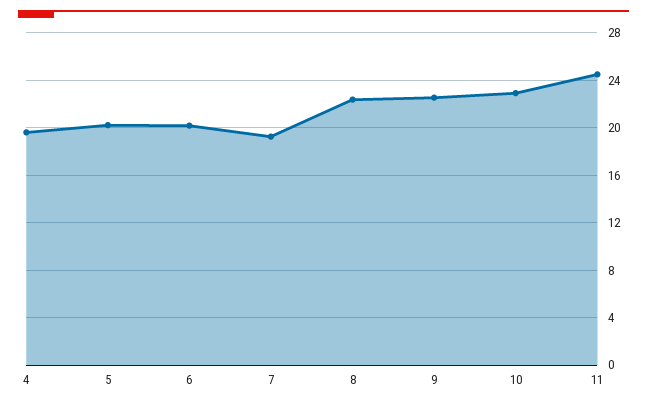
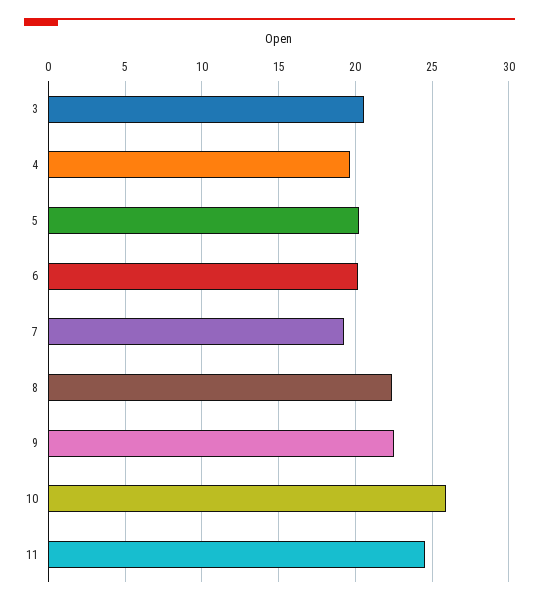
10: 23 -> 26
3: none -> 20.5

